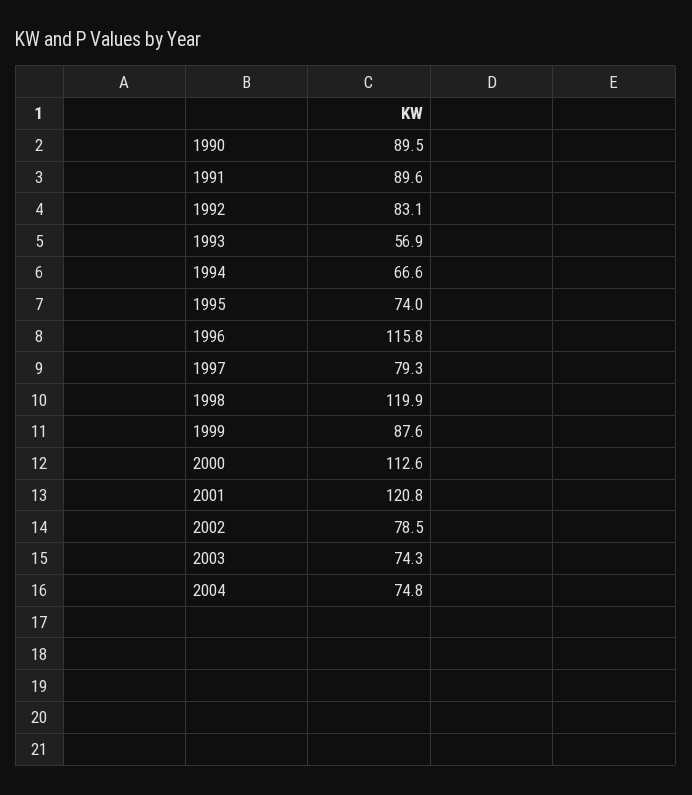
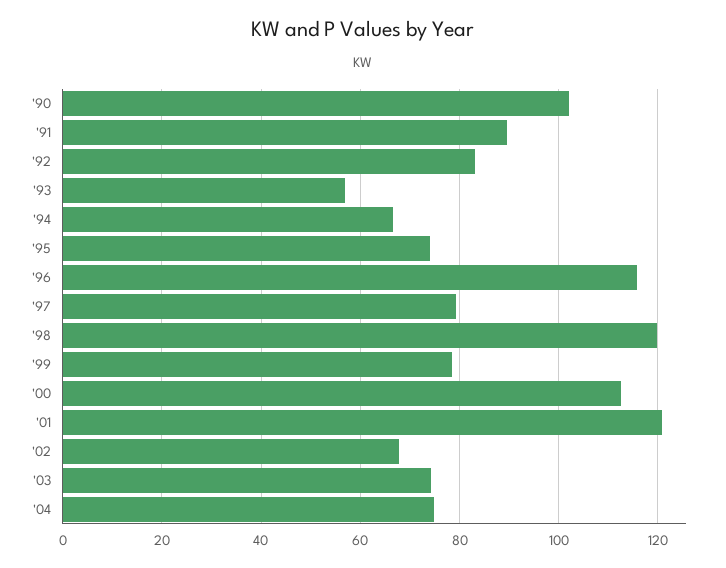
1990: 89.5 -> 102
1999: 87.6 -> 78
2002: 78.5 -> 68

